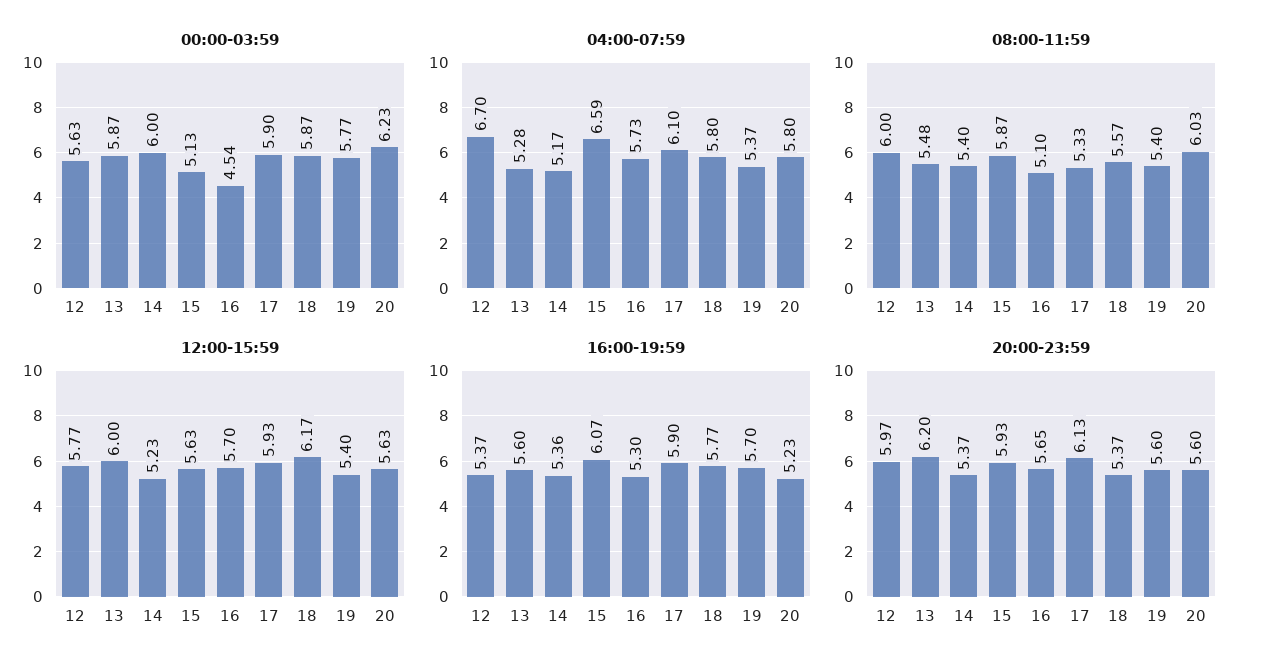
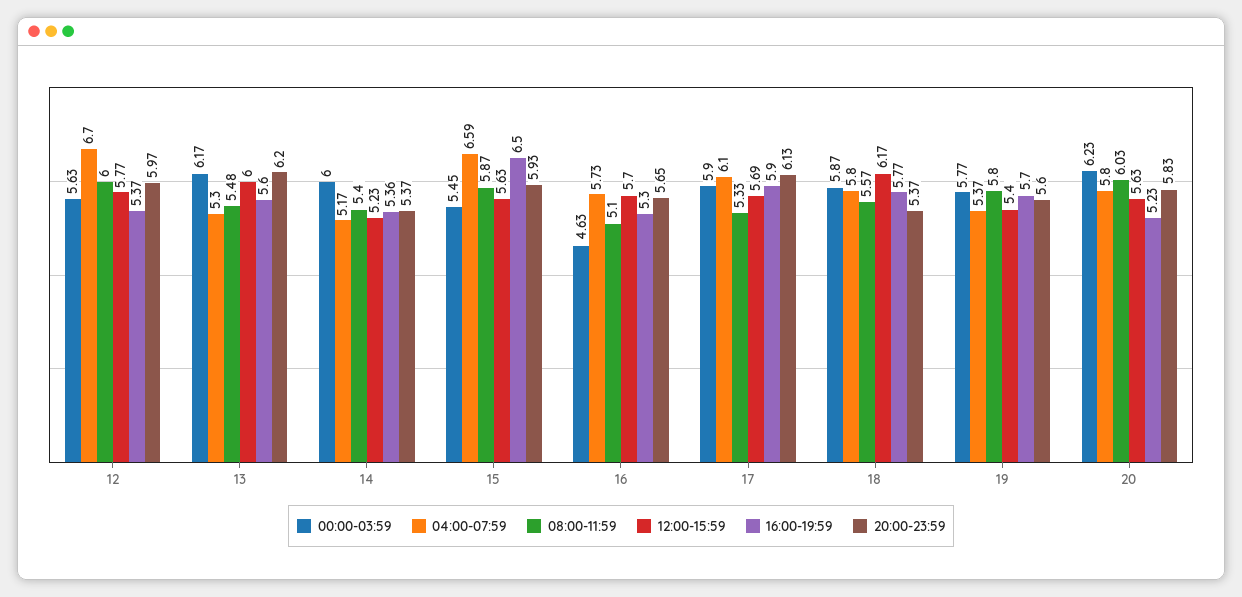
00:00-03:59, 13: 5.87 -> 6.17
00:00-03:59, 15: 5.13 -> 5.45
00:00-03:59, 16: 4.54 -> 4.63
04:00-07:59, 13: 5.28 -> 5.3
08:00-11:59, 19: 5.4 -> 5.8
12:00-15:59, 17: 5.93 -> 5.69
16:00-19:59, 15: 6.07 -> 6.5
20:00-23:59, 20: 5.6 -> 5.83

